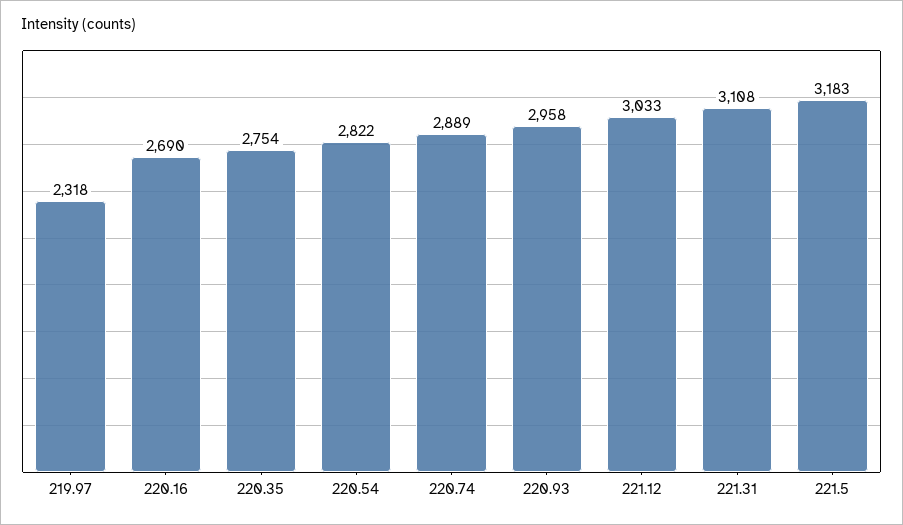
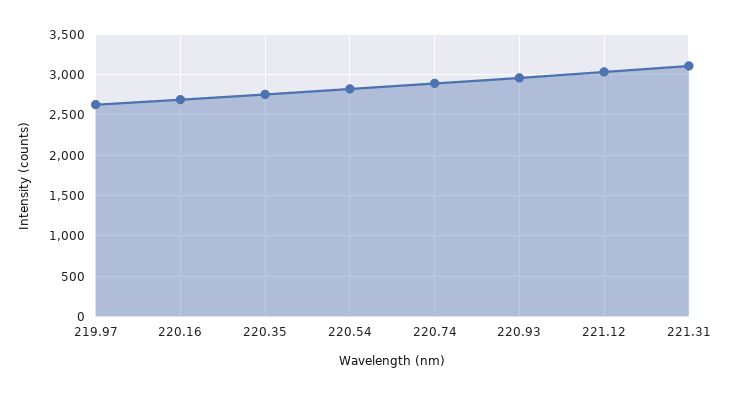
219.97: 2318 -> 2600
221.5: 3183 -> none

